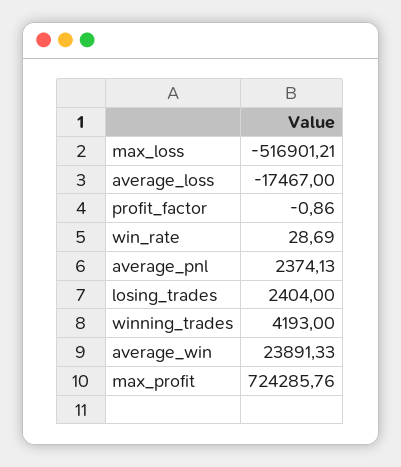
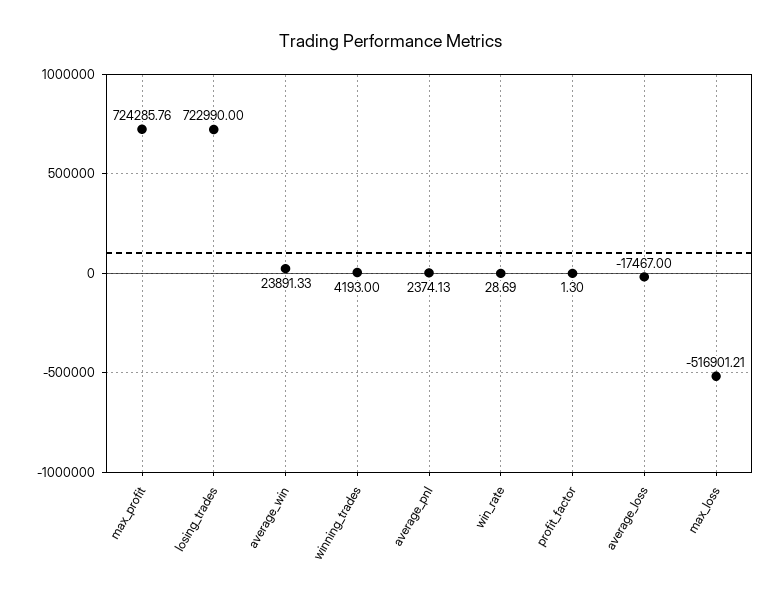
profit_factor: -0.86 -> 1.3
losing_trades: 2404 -> 722990

